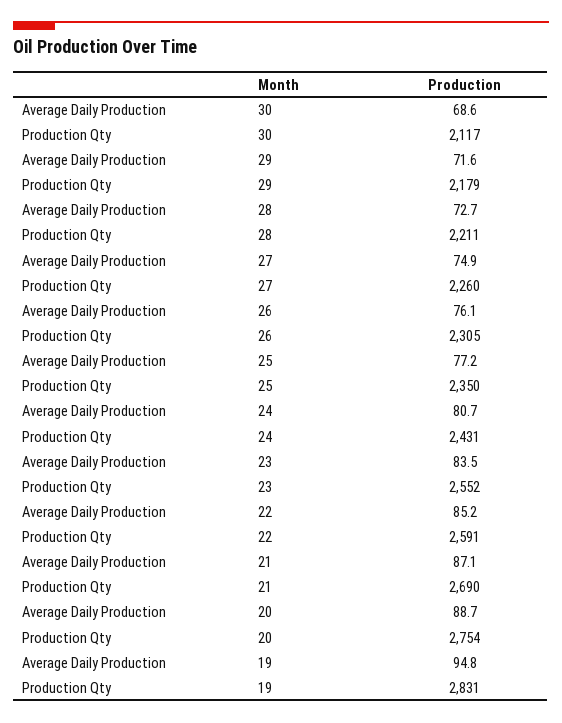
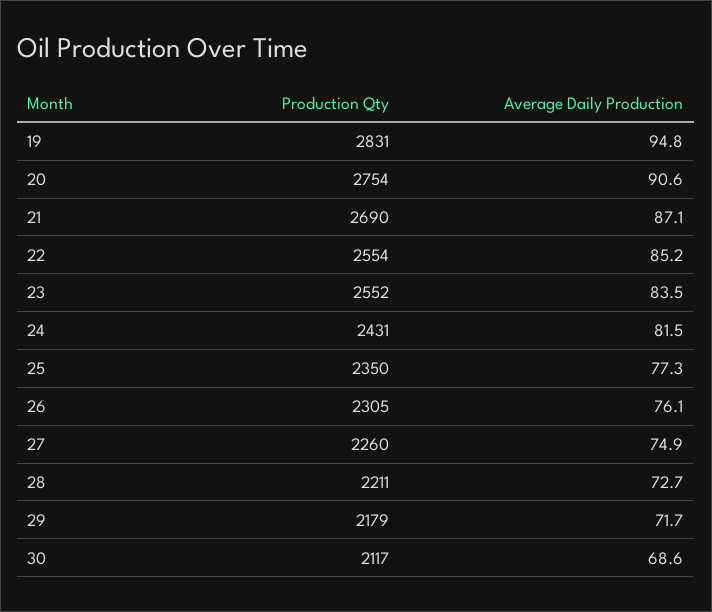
Average Daily Production, 29: 71.6 -> 71.7
Average Daily Production, 25: 77.2 -> 77.3
Average Daily Production, 24: 80.7 -> 81.5
Production Qty, 22: 2591 -> 2554
Average Daily Production, 20: 88.7 -> 90.6

